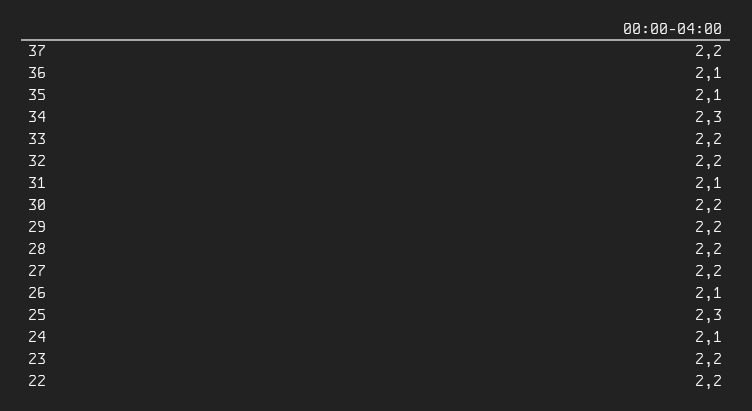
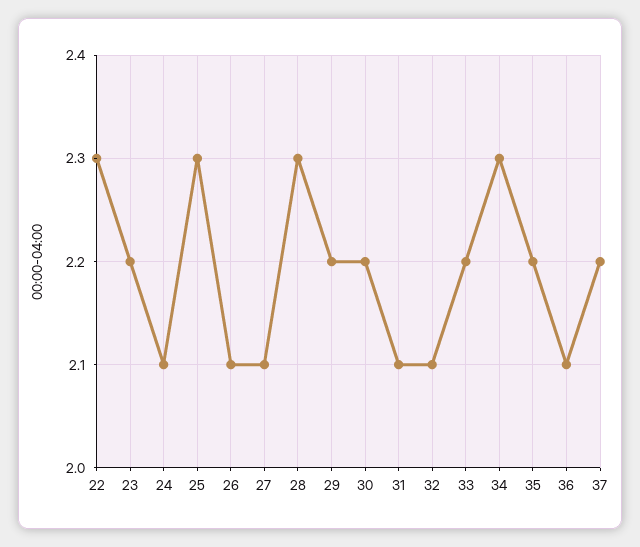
35: 2.1 -> 2.2
32: 2.2 -> 2.1
28: 2.2 -> 2.3
27: 2.2 -> 2.1
22: 2.2 -> 2.3

